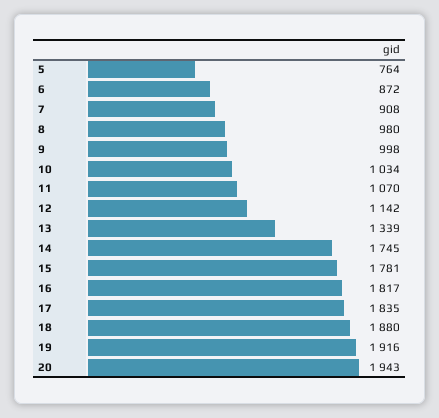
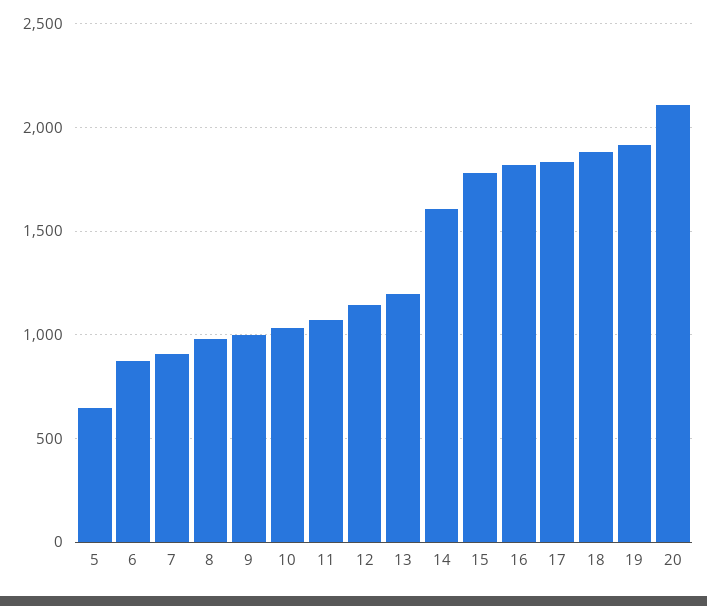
5: 764 -> 650
13: 1339 -> 1200
14: 1745 -> 1600
20: 1943 -> 2100

